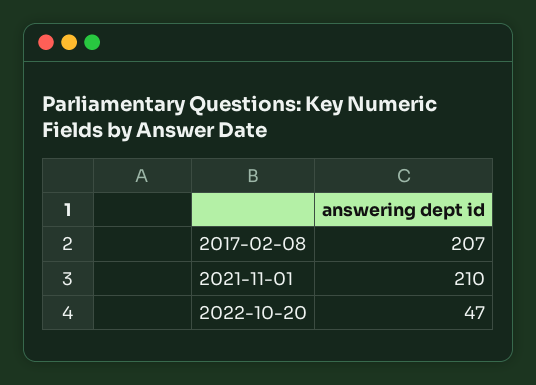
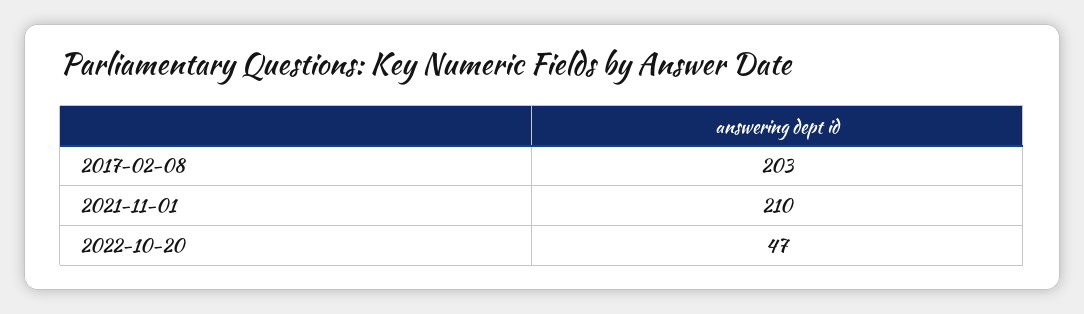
2017-02-08: 207 -> 203

